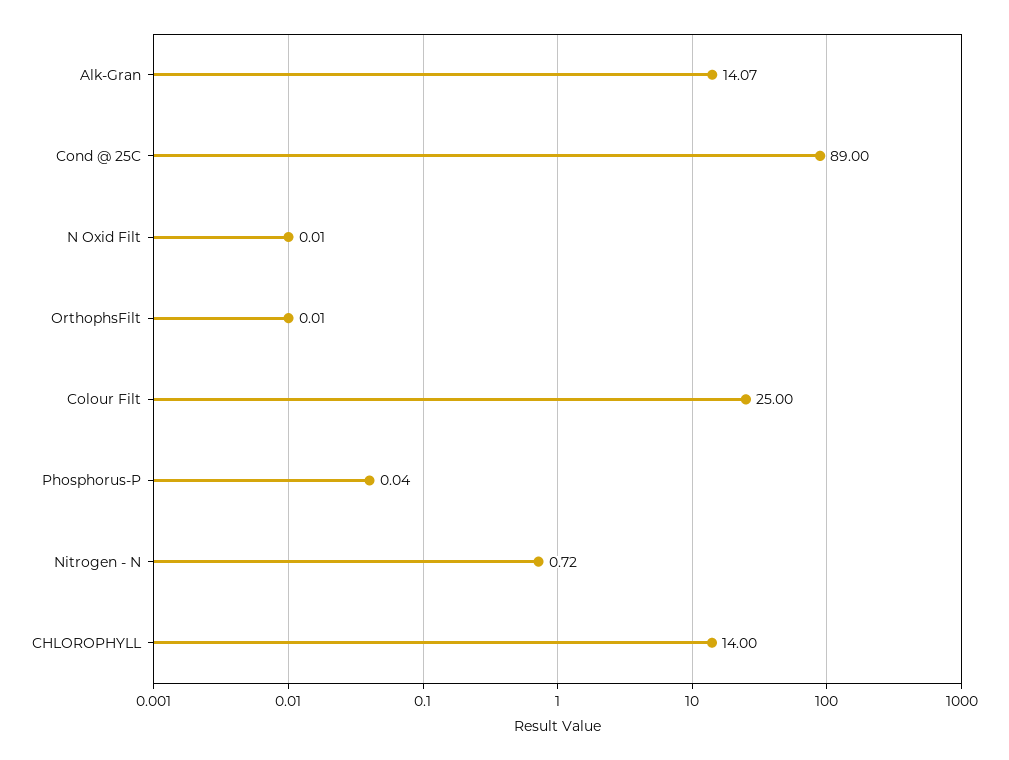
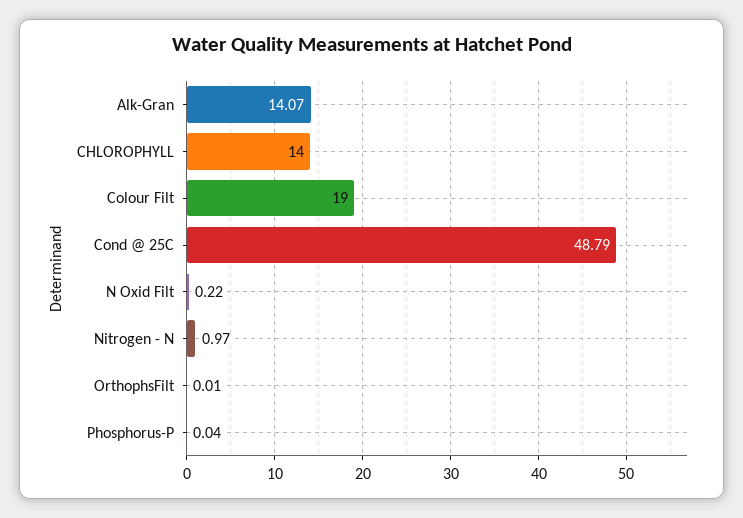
Cond @ 25C: 89 -> 48.79
N Oxid Filt: 0.01 -> 0.22
Colour Filt: 25 -> 19
Nitrogen - N: 0.72 -> 0.97

